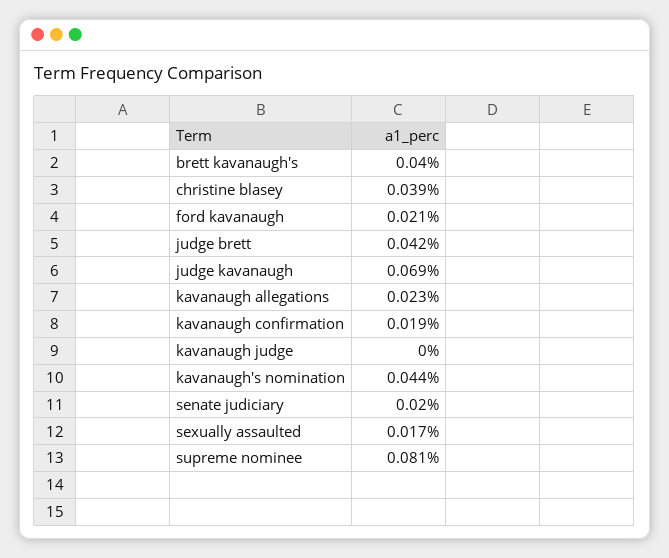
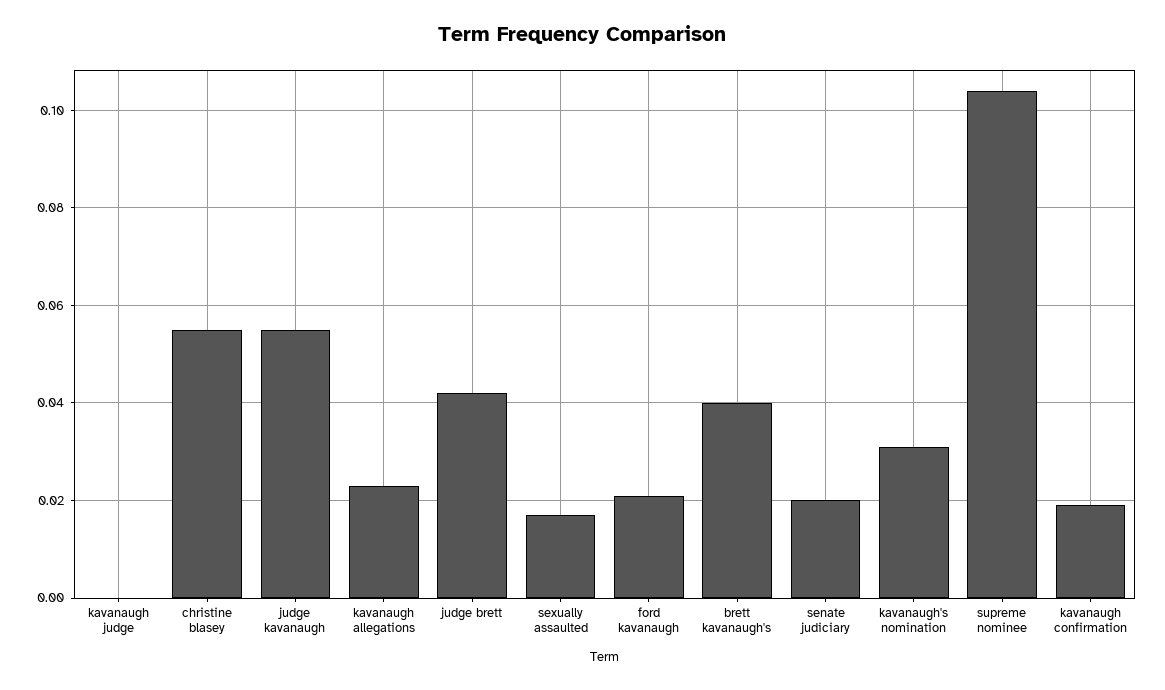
christine blasey: 0.039 -> 0.055
judge kavanaugh: 0.069 -> 0.055
kavanaugh's nomination: 0.044 -> 0.03
supreme nominee: 0.081 -> 0.105

